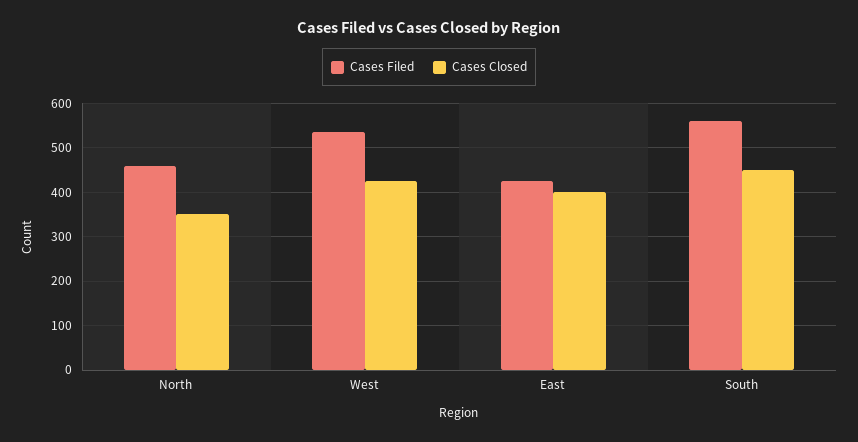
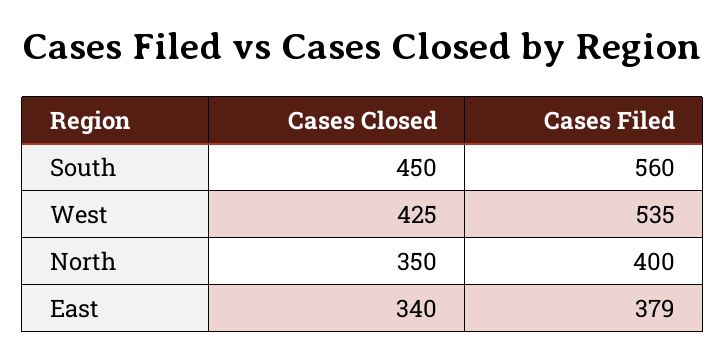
Cases Filed, North: 460 -> 400
Cases Filed, East: 420 -> 379
Cases Closed, East: 400 -> 340

